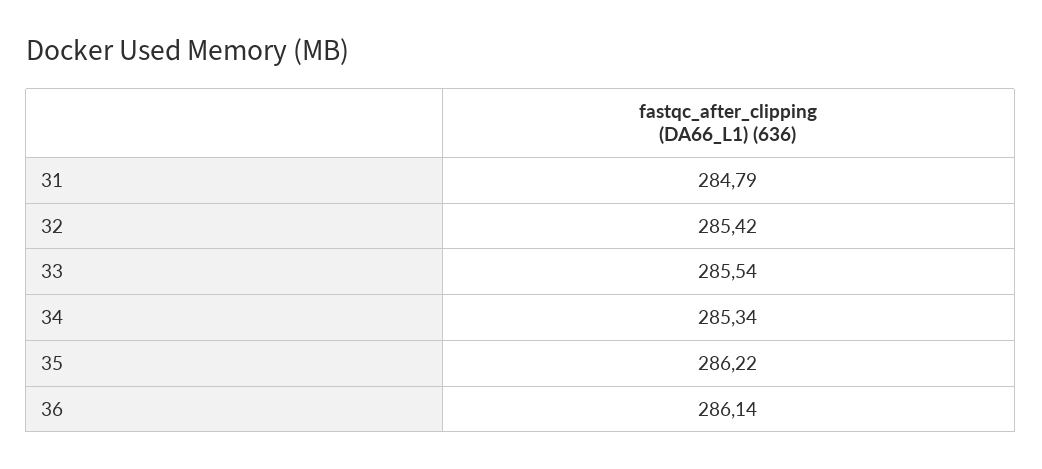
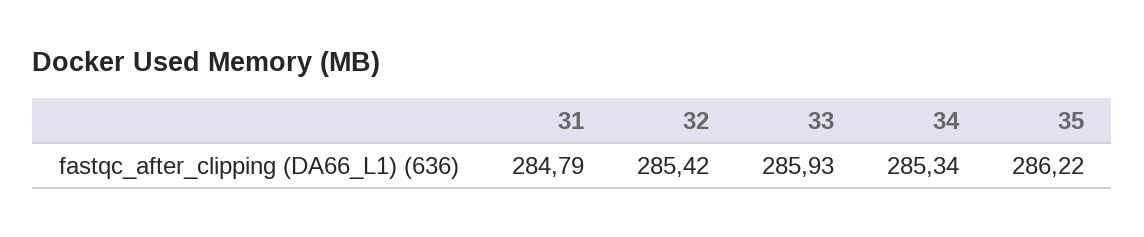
33: 285.54 -> 285.93
36: 286.14 -> none

